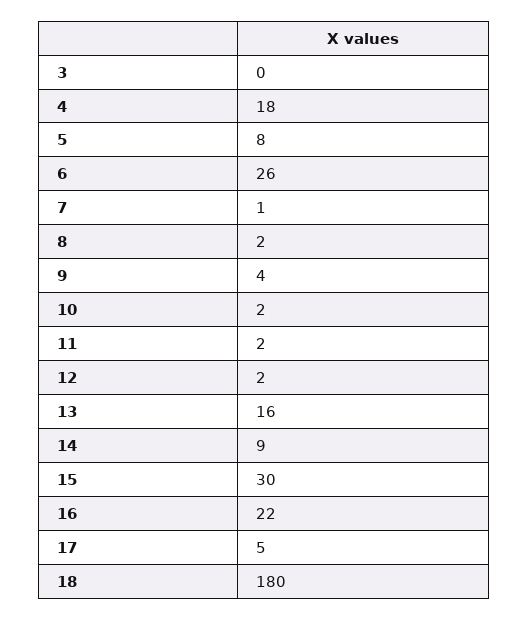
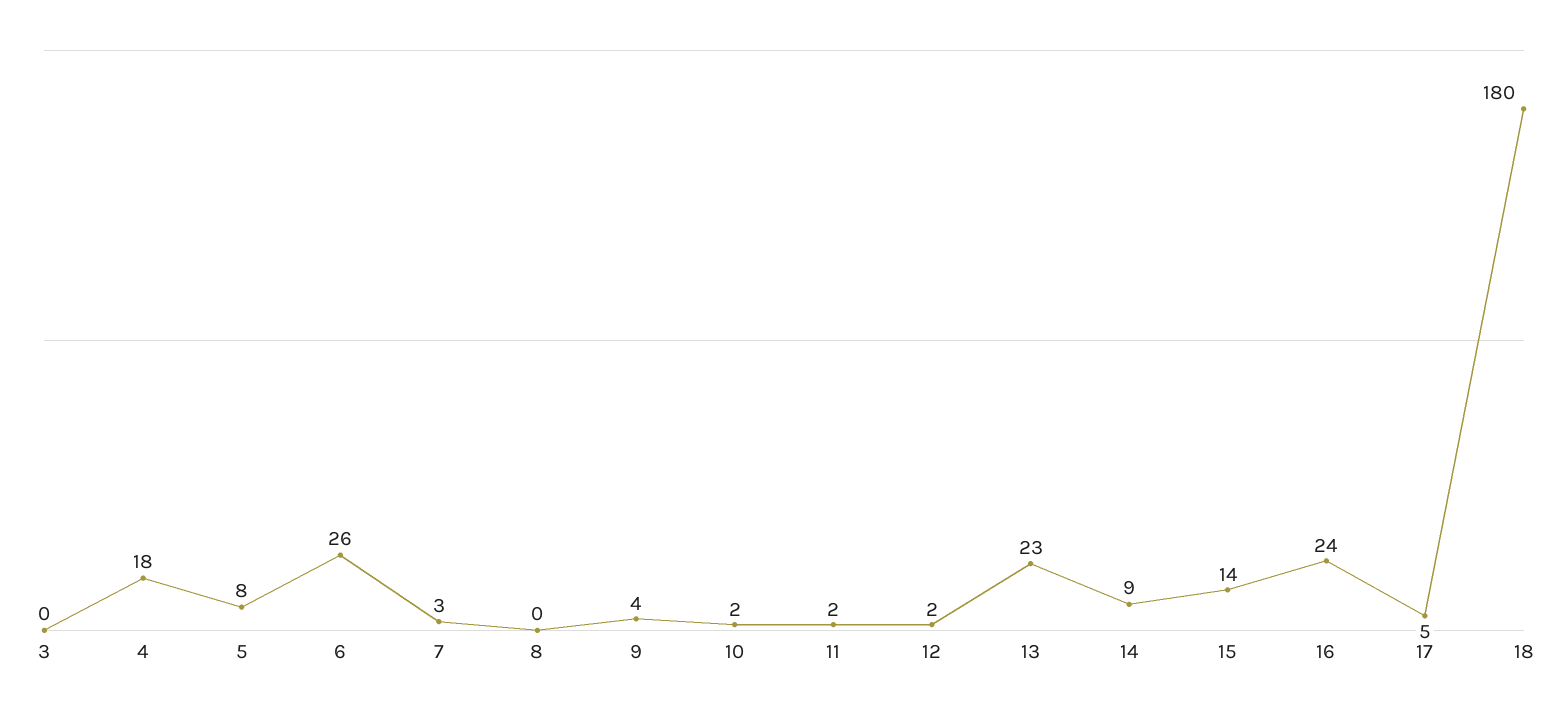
7: 1 -> 3
8: 2 -> 0
13: 16 -> 23
15: 30 -> 14
16: 22 -> 24

